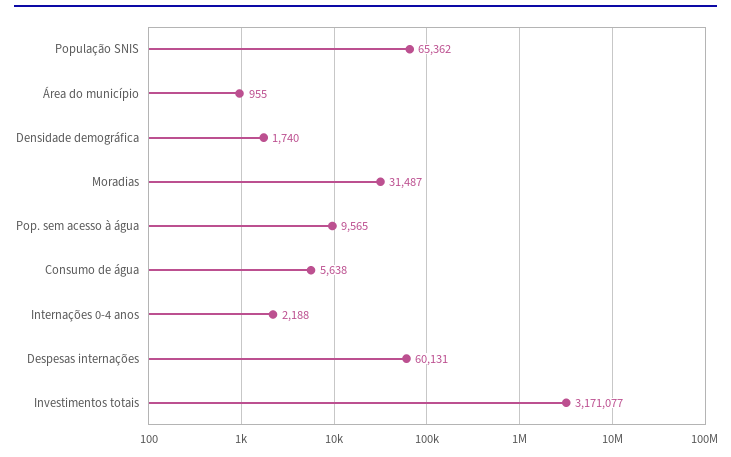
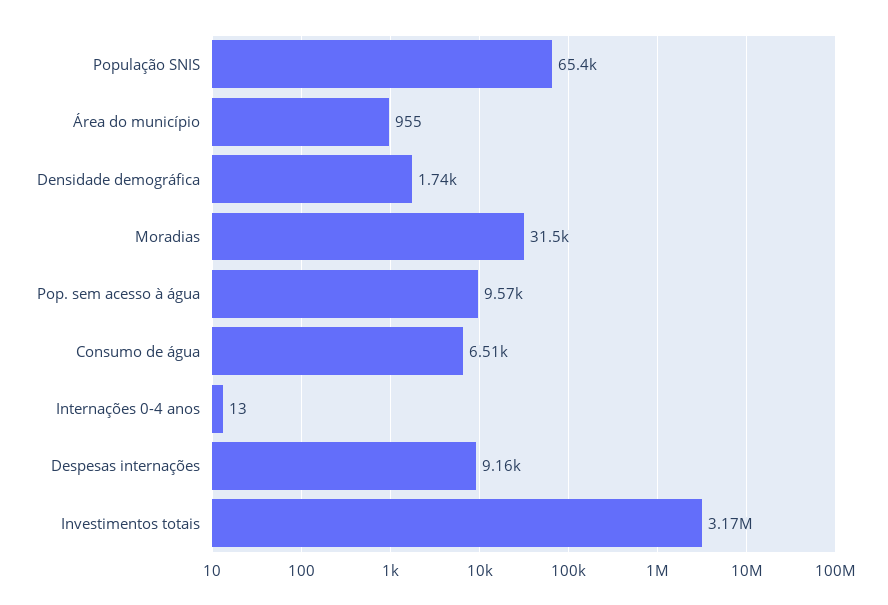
Consumo de água: 5638 -> 6510
Internações 0-4 anos: 2188 -> 13
Despesas internações: 60131 -> 9160

